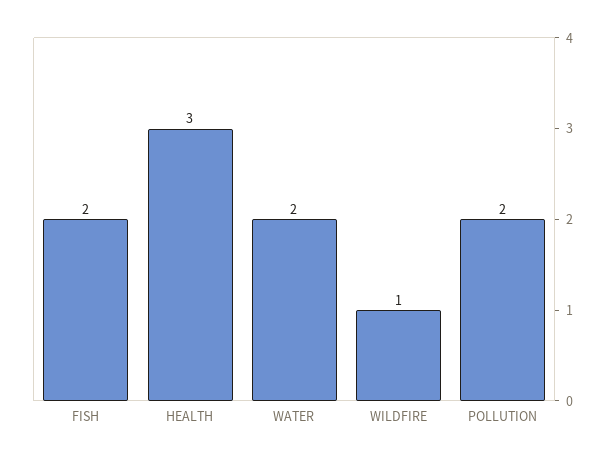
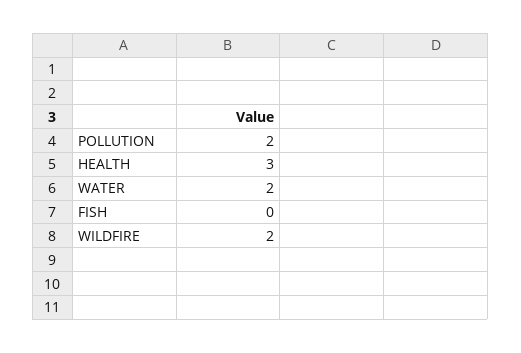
FISH: 2 -> 0
WILDFIRE: 1 -> 2

